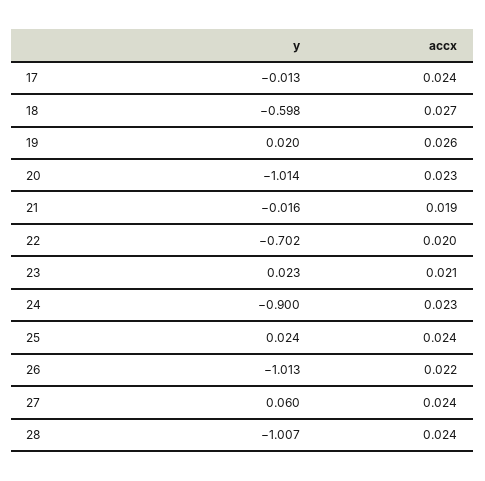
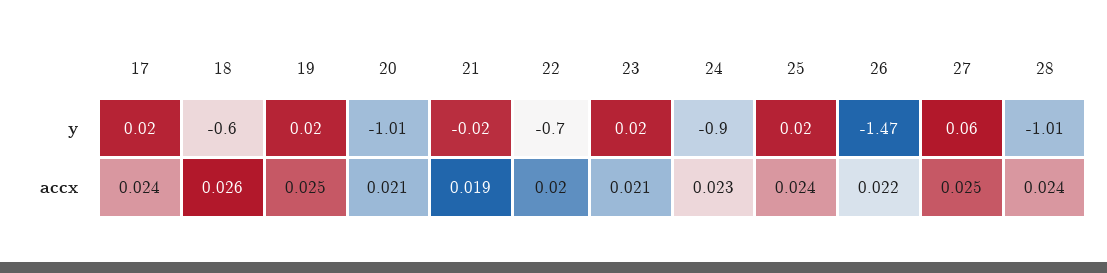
y, 17: -0.013 -> 0.02
accx, 18: 0.027 -> 0.026
accx, 19: 0.026 -> 0.025
accx, 20: 0.023 -> 0.021
y, 26: -1.013 -> -1.47
accx, 27: 0.024 -> 0.025

